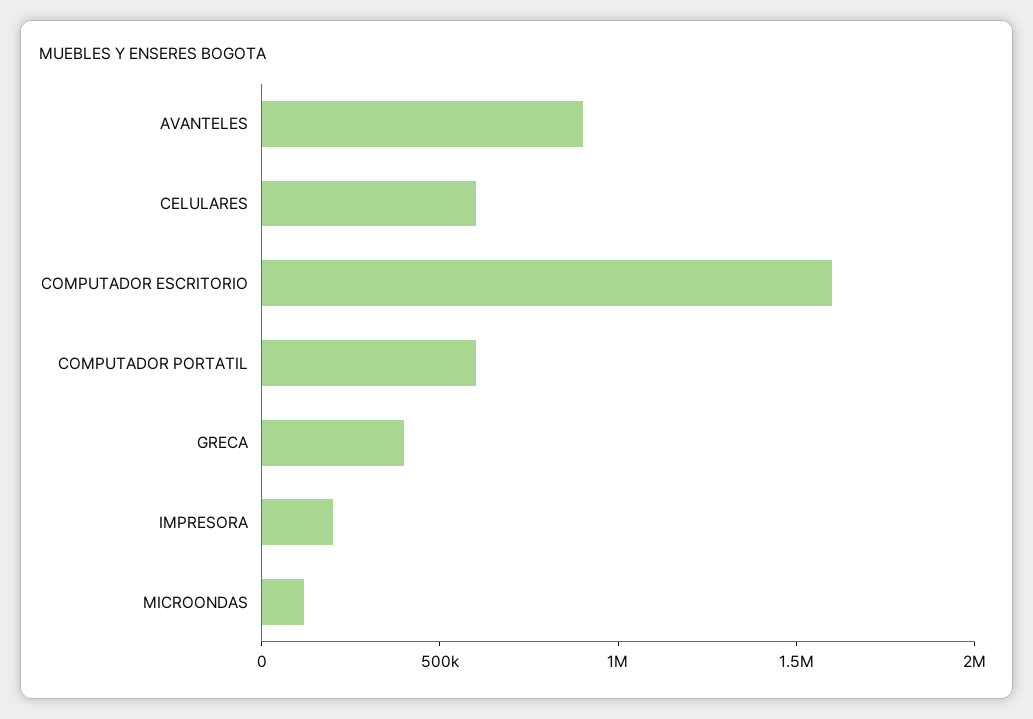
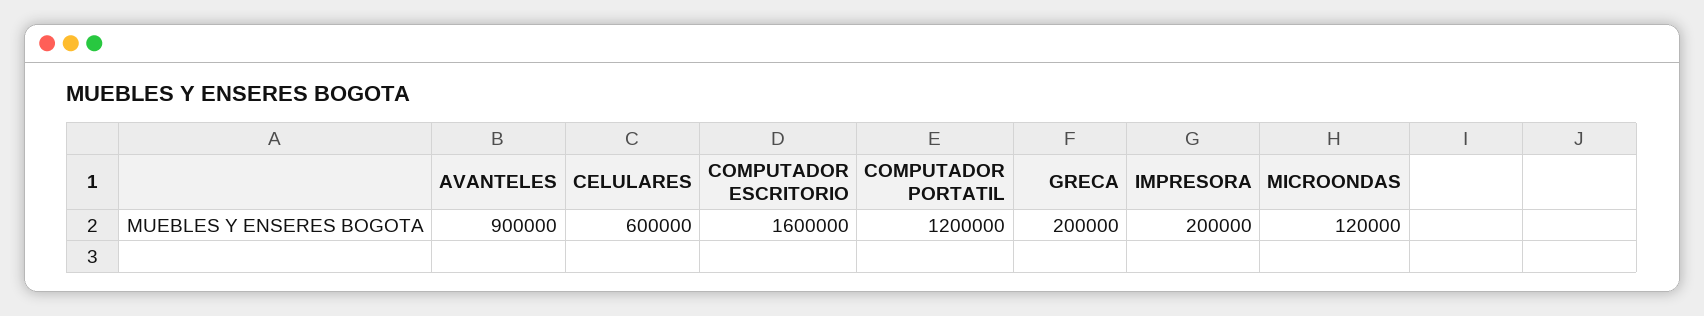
COMPUTADOR PORTATIL: 600000 -> 1200000
GRECA: 400000 -> 200000

